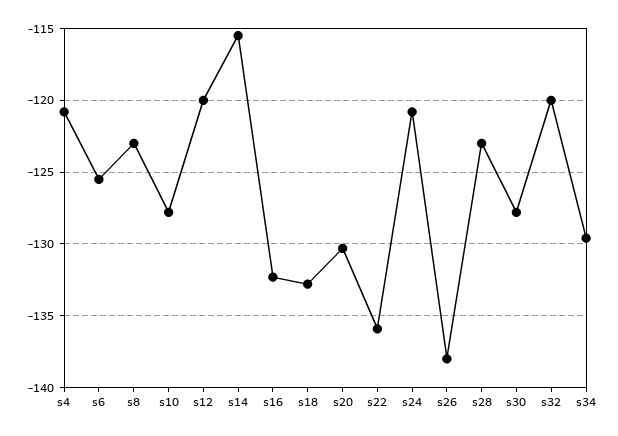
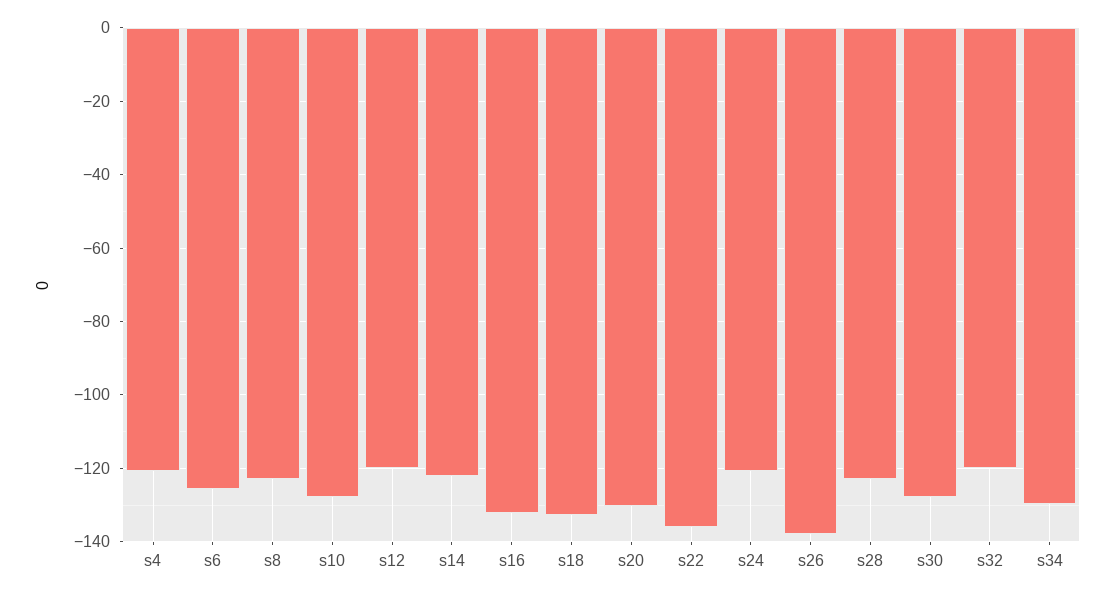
s14: -115.5 -> -122

